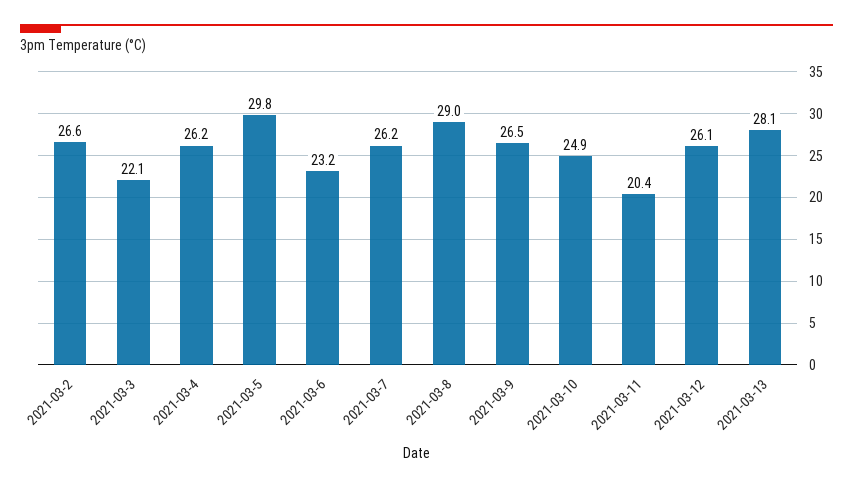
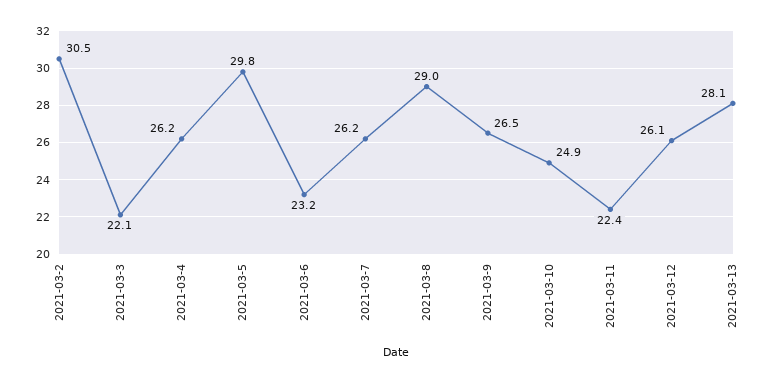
2021-03-2: 26.6 -> 30.5
2021-03-11: 20.4 -> 22.4

